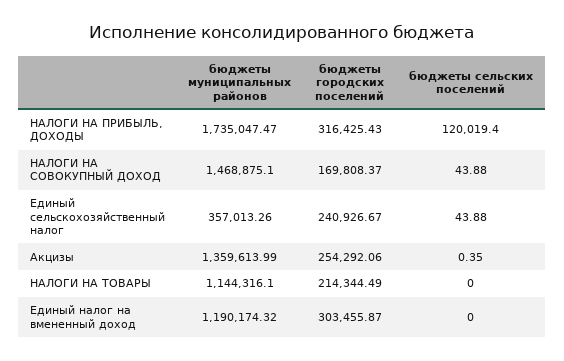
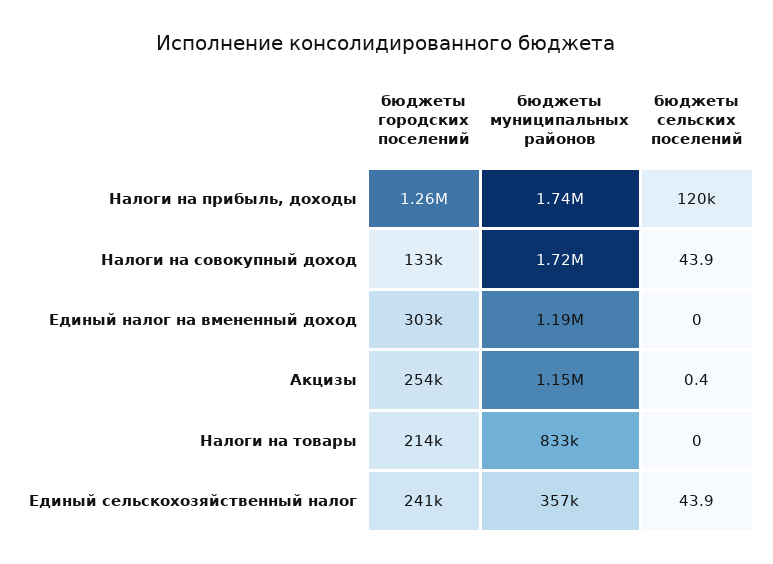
бюджеты городских поселений, НАЛОГИ НА ПРИБЫЛЬ, ДОХОДЫ: 316425.43 -> 1260000
бюджеты муниципальных районов, НАЛОГИ НА СОВОКУПНЫЙ ДОХОД: 1468875.1 -> 1720000
бюджеты городских поселений, НАЛОГИ НА СОВОКУПНЫЙ ДОХОД: 169808.37 -> 133000
бюджеты муниципальных районов, Акцизы: 1359613.99 -> 1150000
бюджеты муниципальных районов, НАЛОГИ НА ТОВАРЫ: 1144316.1 -> 833000

